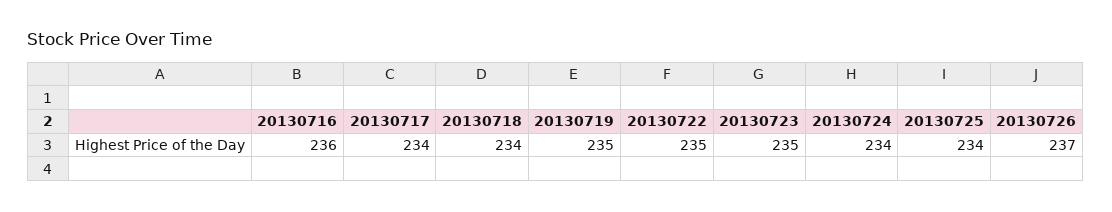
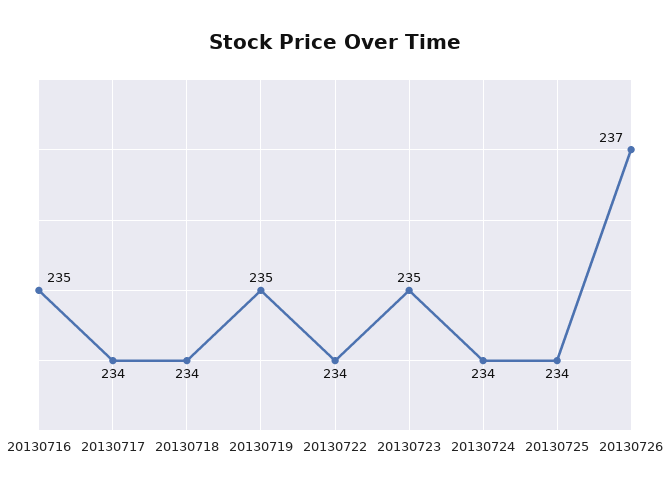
20130716: 236 -> 235
20130722: 235 -> 234

